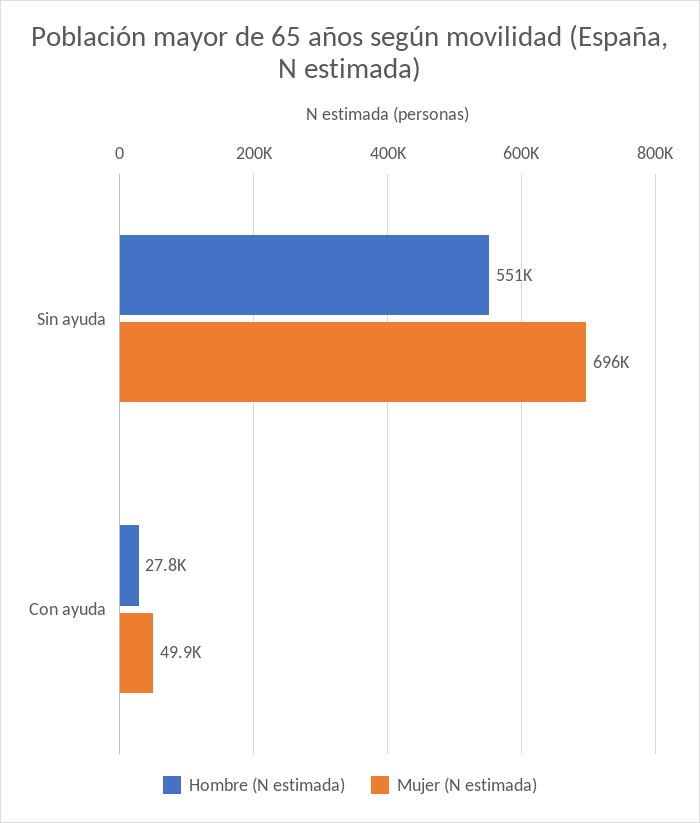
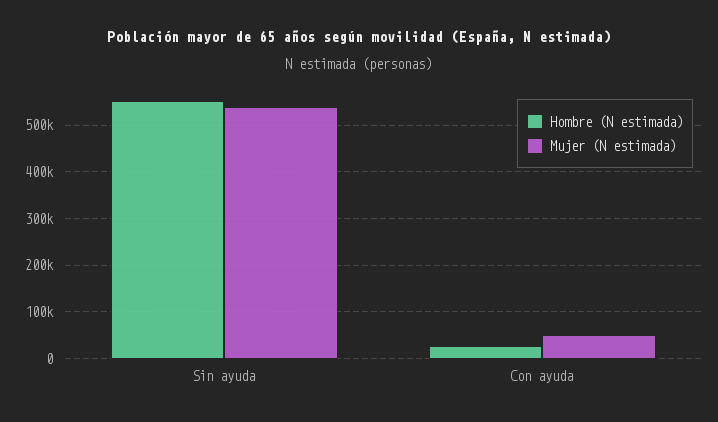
Mujer (N estimada), Sin ayuda: 696000 -> 540000

